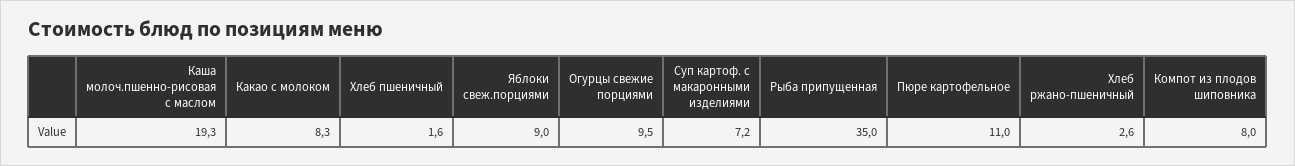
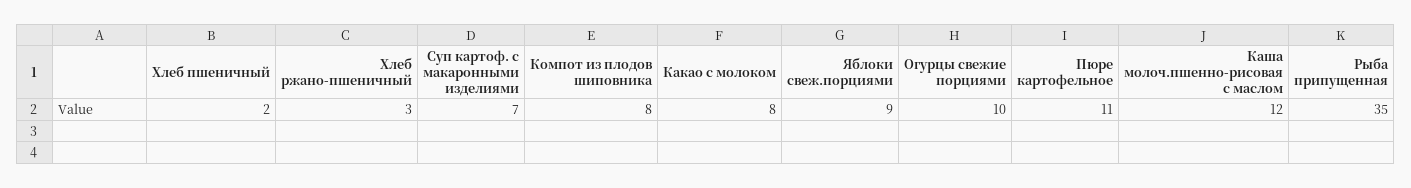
Каша молоч.пшенно-рисовая с маслом: 19.3 -> 12

